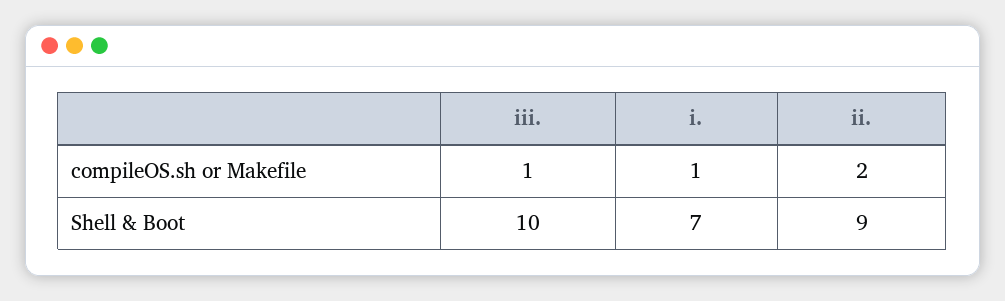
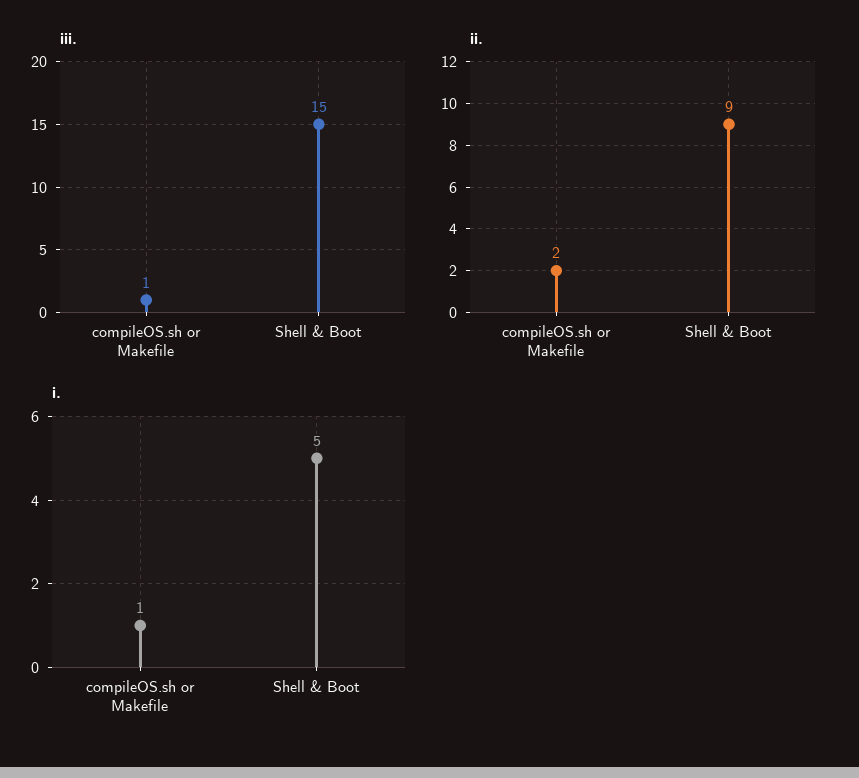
iii., Shell & Boot: 10 -> 15
i., Shell & Boot: 7 -> 5

